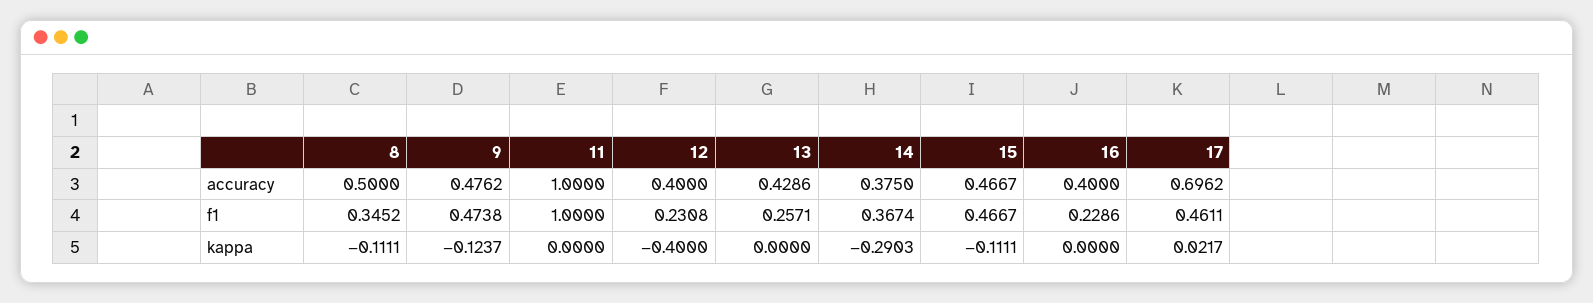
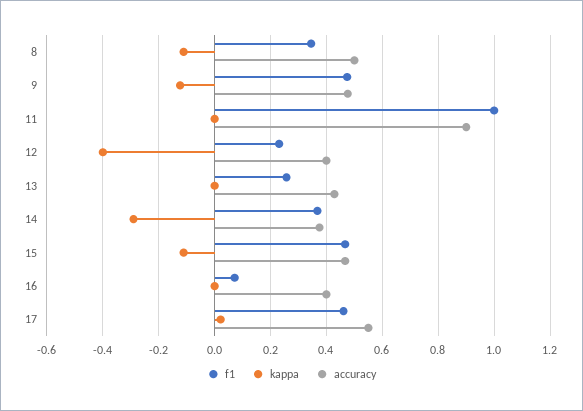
accuracy, 11: 1 -> 0.9
accuracy, 17: 0.6962 -> 0.55
f1, 16: 0.2286 -> 0.075

